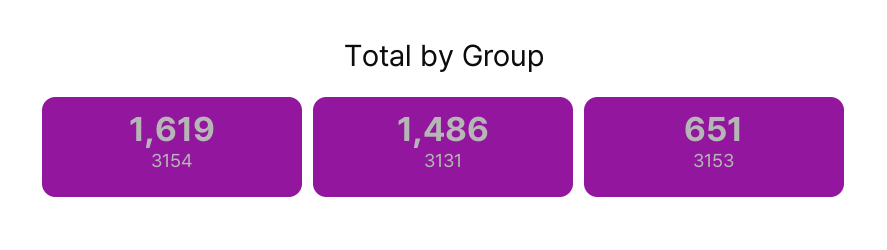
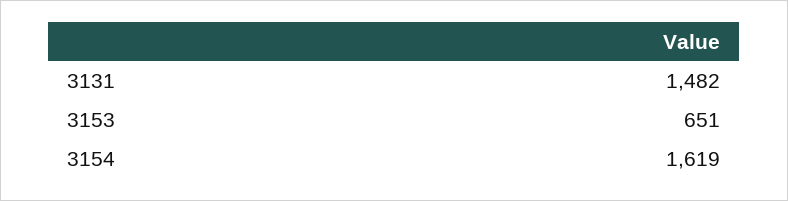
3131: 1486 -> 1482

